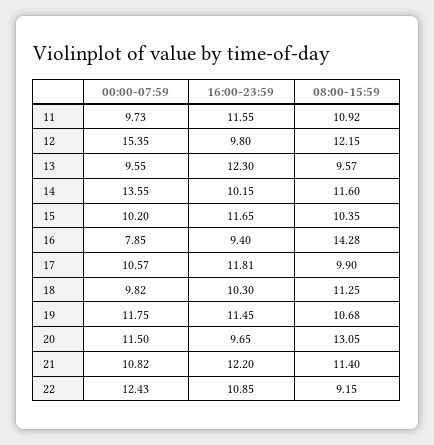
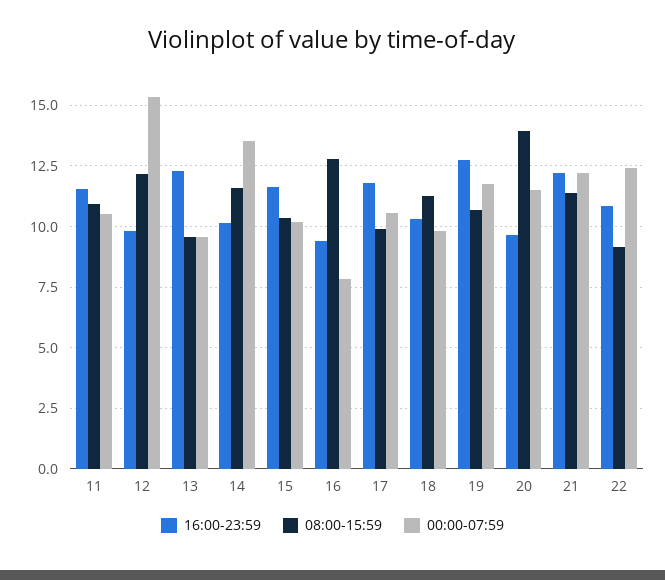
00:00-07:59, 11: 9.73 -> 10.5
08:00-15:59, 16: 14.28 -> 12.75
16:00-23:59, 19: 11.45 -> 12.75
08:00-15:59, 20: 13.05 -> 14
00:00-07:59, 21: 10.82 -> 12.25

